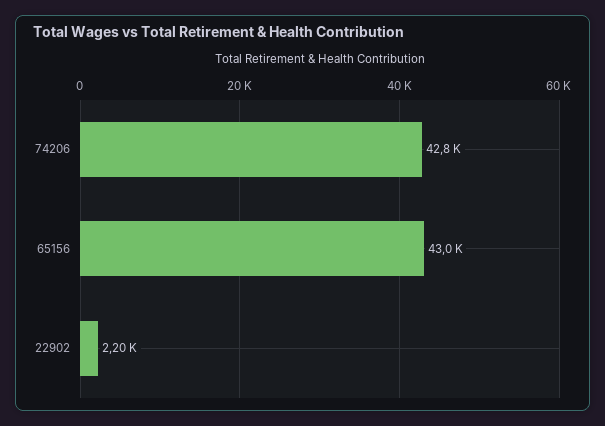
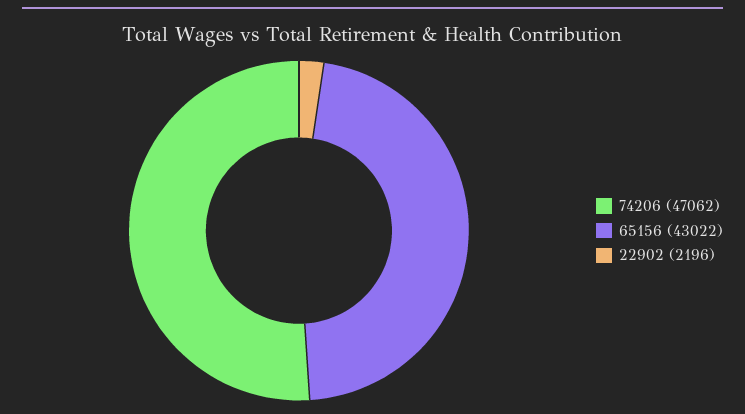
74206: 42800 -> 47062

